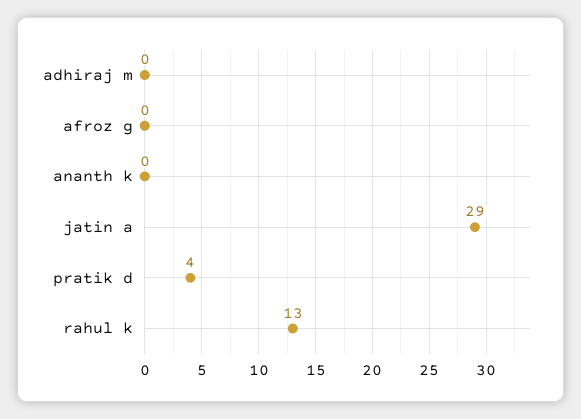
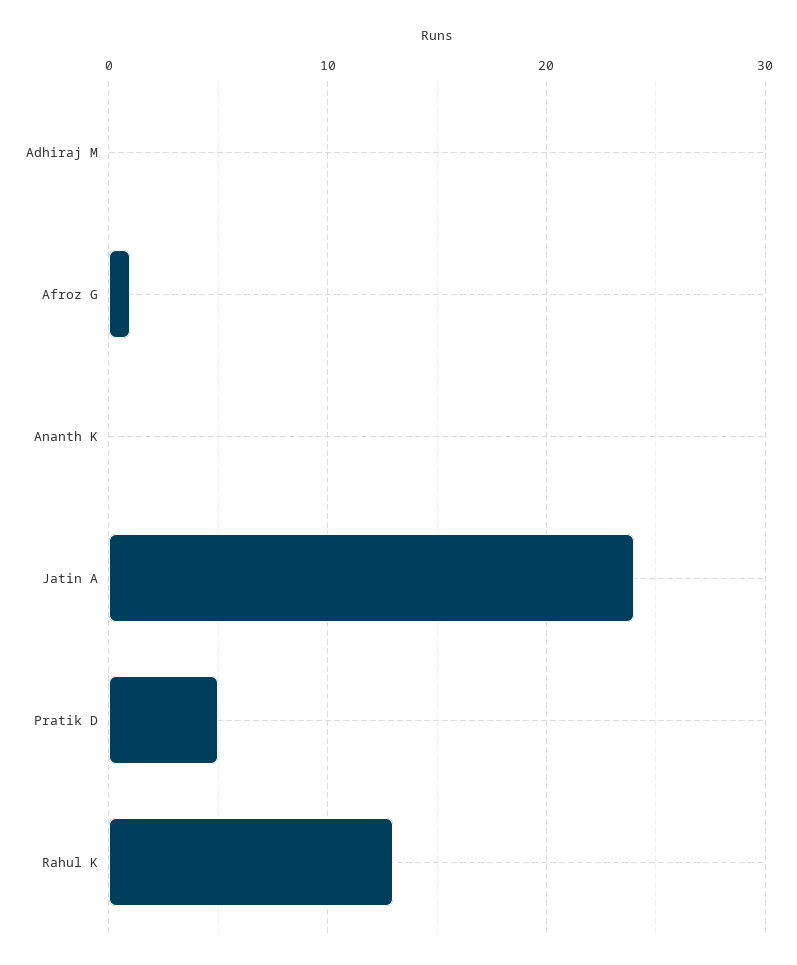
afroz g: 0 -> 1
jatin a: 29 -> 24
pratik d: 4 -> 5

